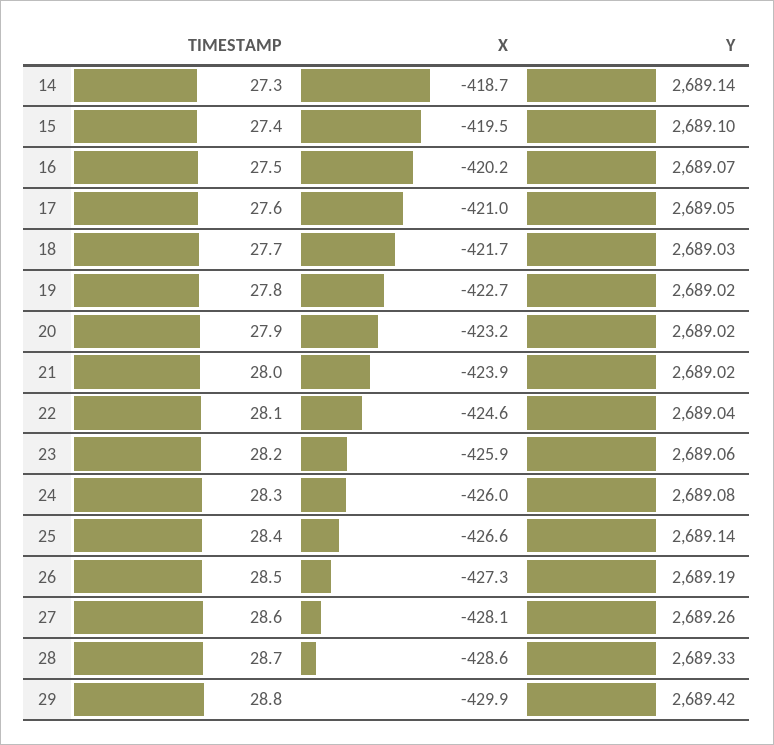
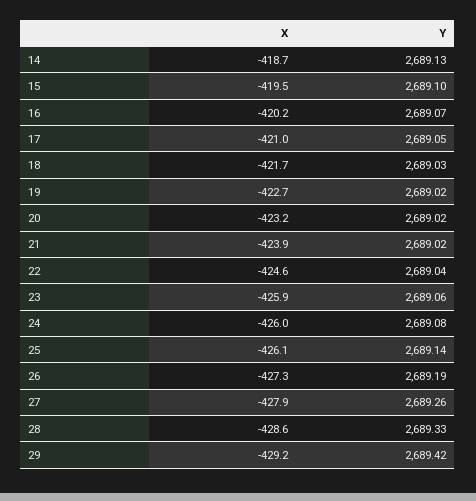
TIMESTAMP, 14: 27.3 -> none
Y, 14: 2689.14 -> 2689.13
TIMESTAMP, 15: 27.4 -> none
TIMESTAMP, 16: 27.5 -> none
TIMESTAMP, 17: 27.6 -> none
TIMESTAMP, 18: 27.7 -> none
TIMESTAMP, 19: 27.8 -> none
TIMESTAMP, 20: 27.9 -> none
TIMESTAMP, 21: 28 -> none
TIMESTAMP, 22: 28.1 -> none
TIMESTAMP, 23: 28.2 -> none
TIMESTAMP, 24: 28.3 -> none
TIMESTAMP, 25: 28.4 -> none
X, 25: -426.6 -> -426.1
TIMESTAMP, 26: 28.5 -> none
TIMESTAMP, 27: 28.6 -> none
X, 27: -428.1 -> -427.9
TIMESTAMP, 28: 28.7 -> none
TIMESTAMP, 29: 28.8 -> none
X, 29: -429.9 -> -429.2

